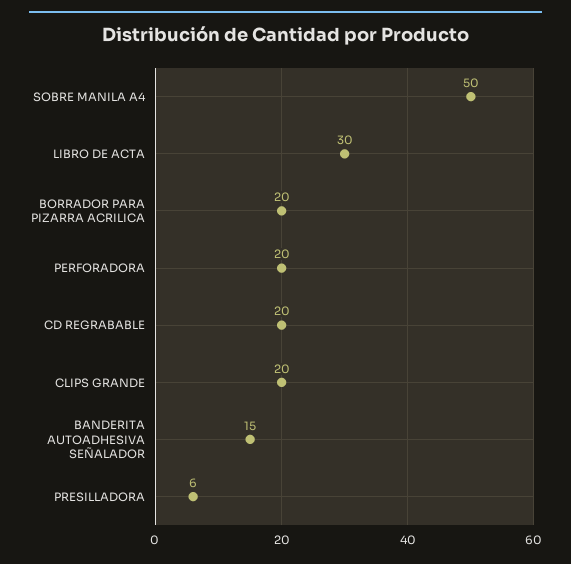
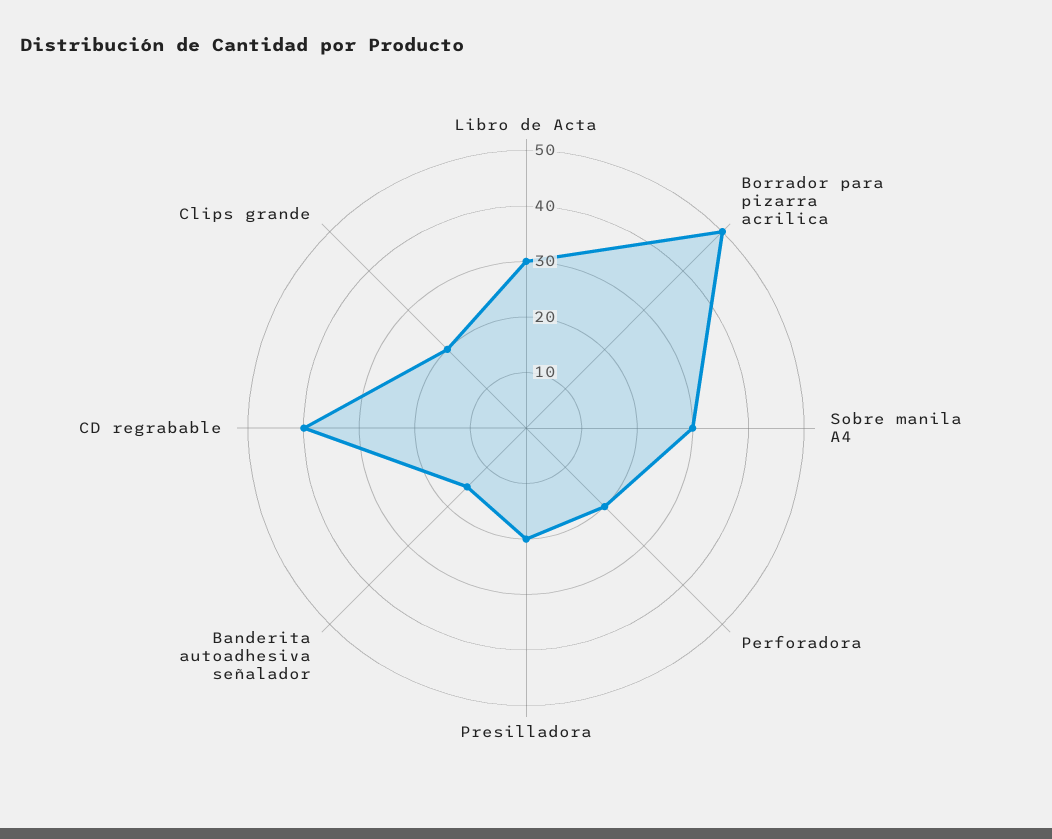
SOBRE MANILA A4: 50 -> 30
BORRADOR PARA PIZARRA ACRILICA: 20 -> 50
CD REGRABABLE: 20 -> 40
PRESILLADORA: 6 -> 20

